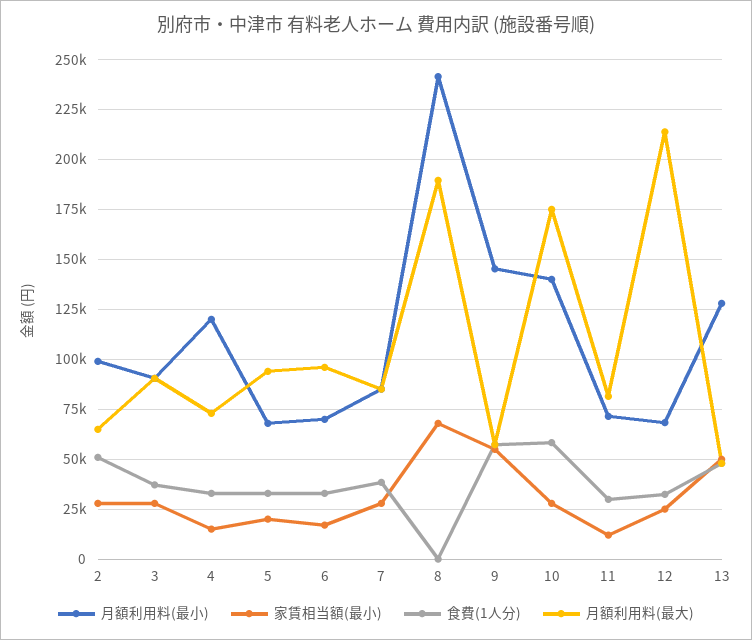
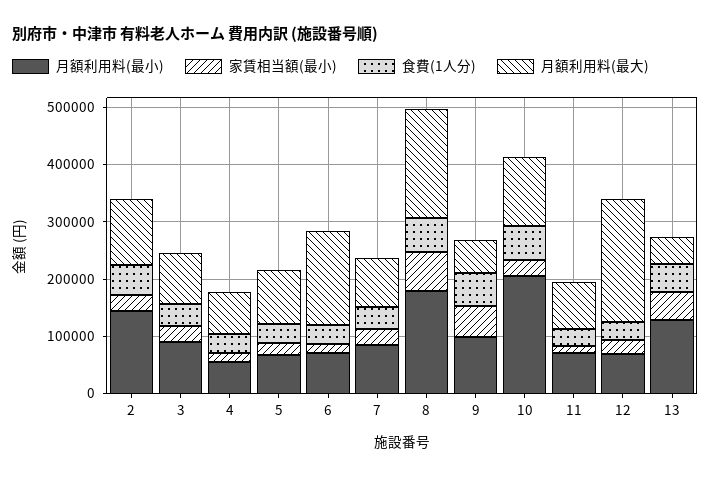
月額利用料(最小), 2: 100000 -> 140000
月額利用料(最大), 2: 65000 -> 120000
月額利用料(最小), 4: 120000 -> 60000
月額利用料(最大), 6: 95000 -> 160000
月額利用料(最小), 8: 240000 -> 180000
食費(1人分), 8: 0 -> 60000
月額利用料(最小), 9: 145000 -> 100000
月額利用料(最小), 10: 140000 -> 200000
月額利用料(最大), 10: 175000 -> 120000

